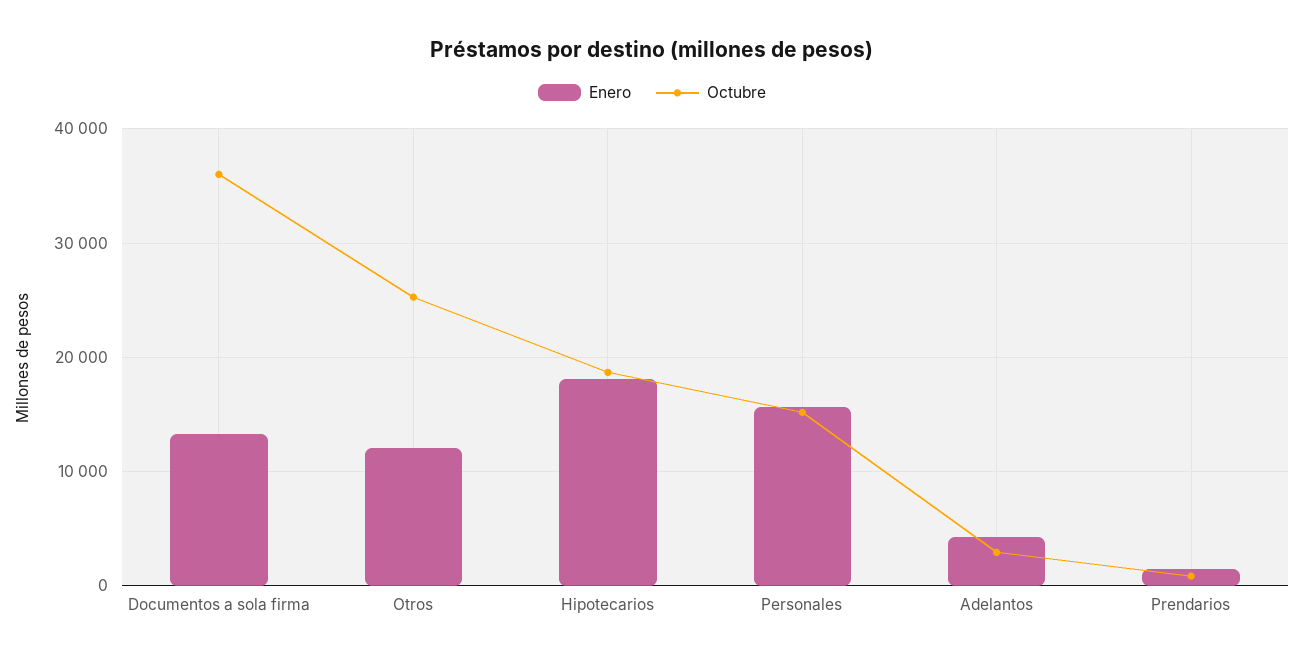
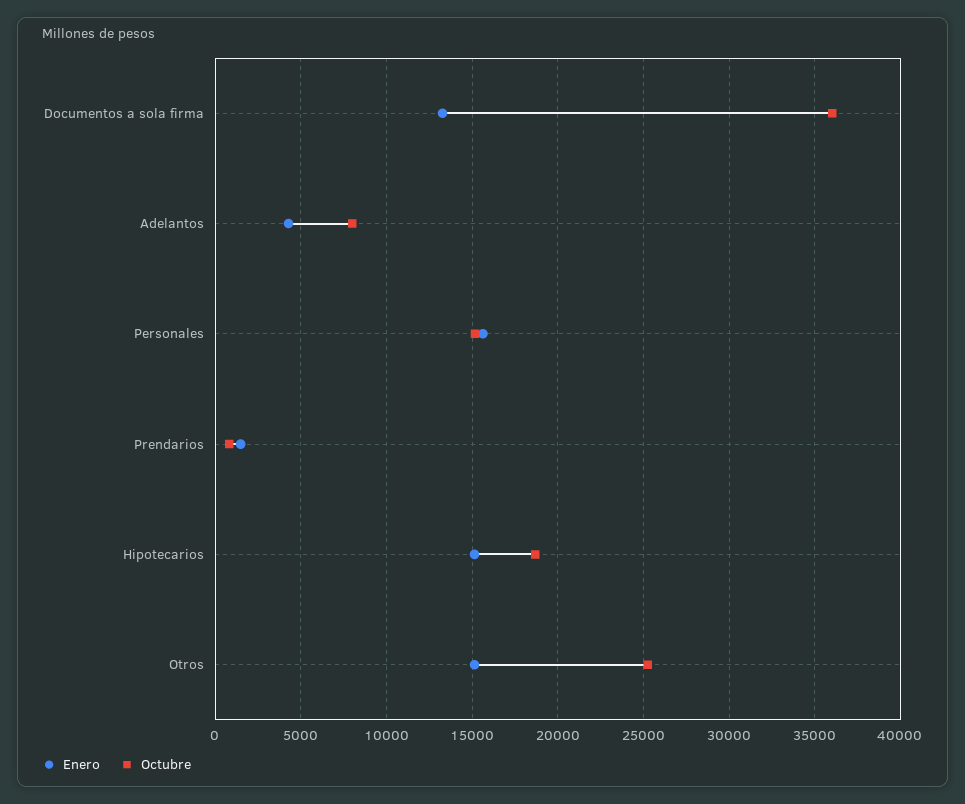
Enero, Otros: 12000 -> 15000
Enero, Hipotecarios: 18000 -> 15000
Octubre, Adelantos: 3000 -> 8000

